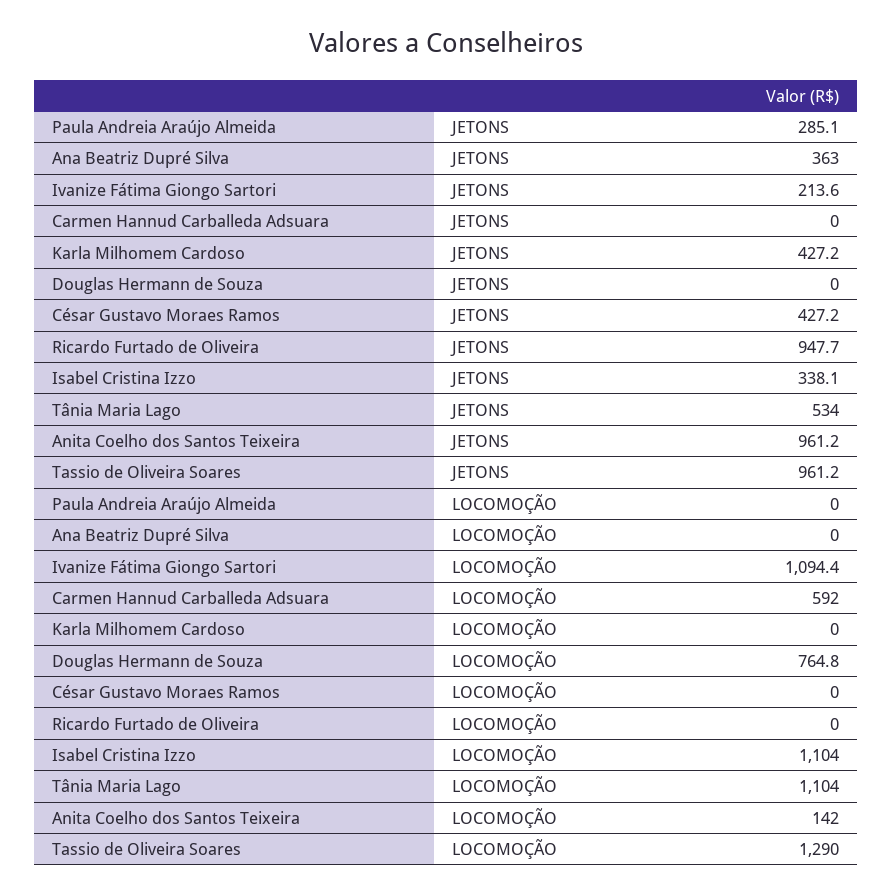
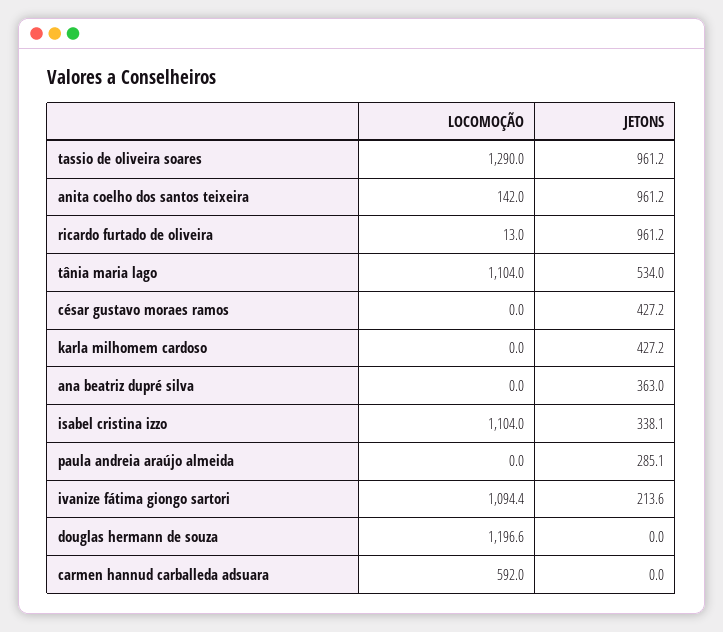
Ricardo Furtado de Oliveira, JETONS: 947.7 -> 961.2
Douglas Hermann de Souza, LOCOMOÇÃO: 764.8 -> 1196.6
Ricardo Furtado de Oliveira, LOCOMOÇÃO: 0 -> 13

